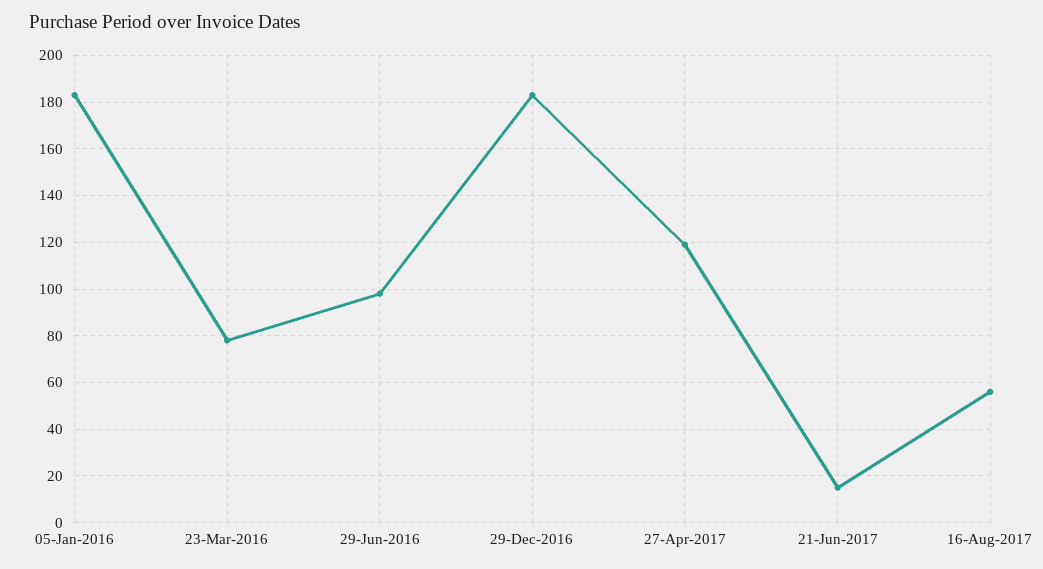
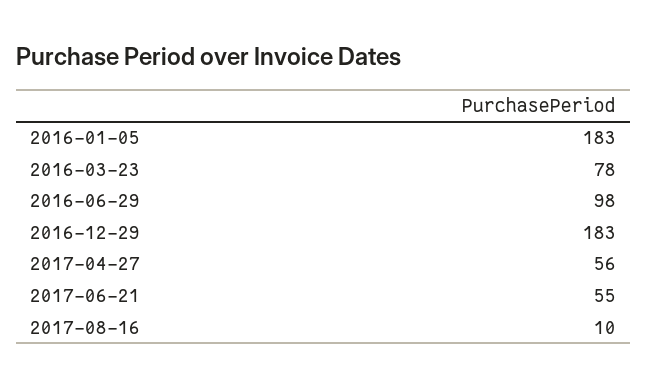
27-Apr-2017: 120 -> 56
21-Jun-2017: 15 -> 55
16-Aug-2017: 55 -> 10

